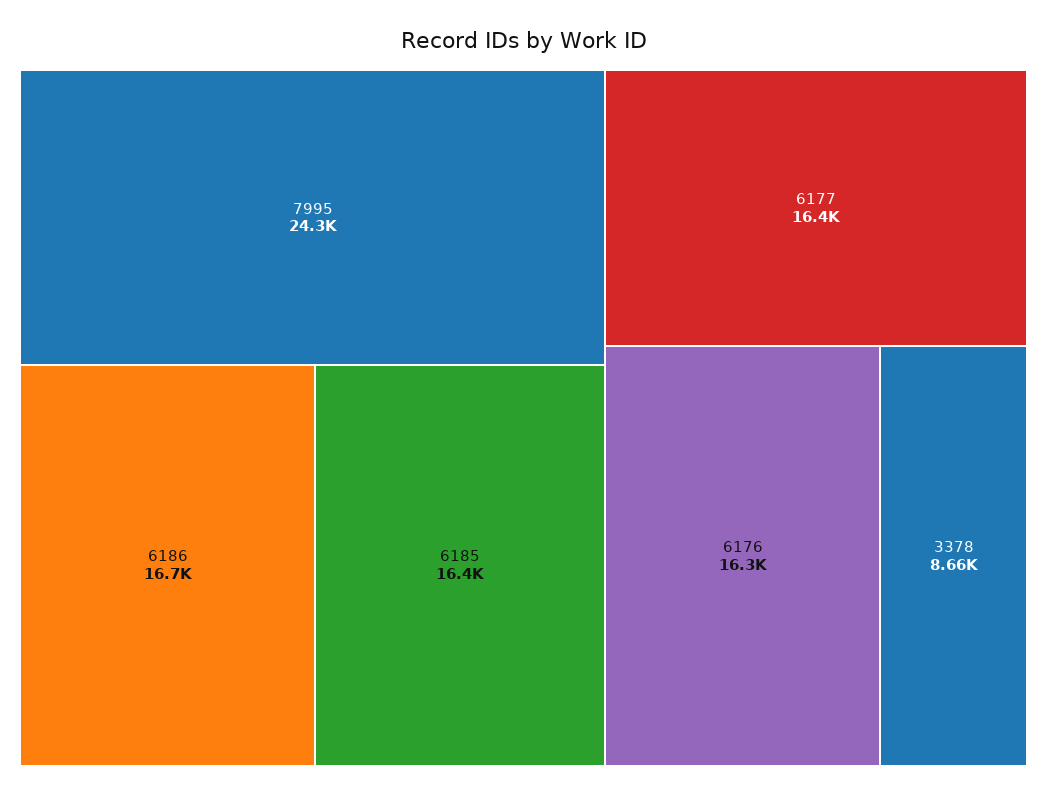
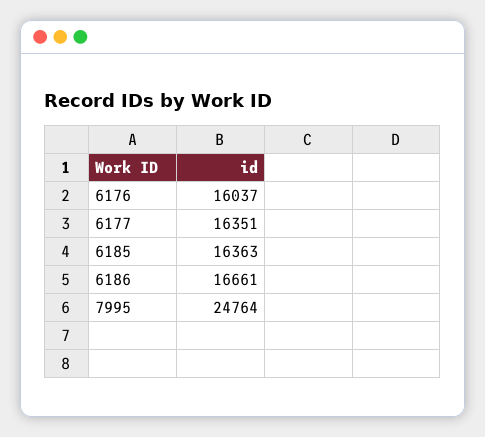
7995: 24300 -> 24764
6176: 16300 -> 16037
3378: 8660 -> none

